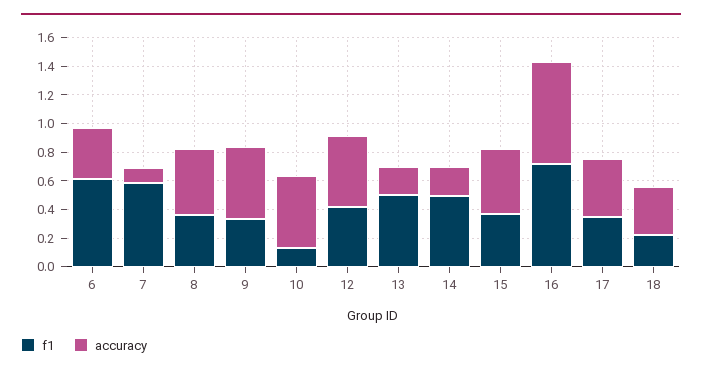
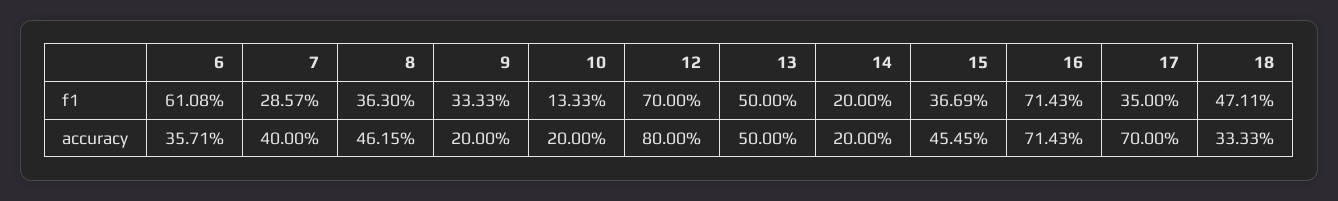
f1, 7: 0.6 -> 0.2857
accuracy, 7: 0.1 -> 0.4
accuracy, 9: 0.5 -> 0.2
accuracy, 10: 0.5 -> 0.2
f1, 12: 0.4 -> 0.7
accuracy, 12: 0.5 -> 0.8
accuracy, 13: 0.2 -> 0.5
f1, 14: 0.5 -> 0.2
accuracy, 17: 0.4 -> 0.7
f1, 18: 0.2 -> 0.4711

